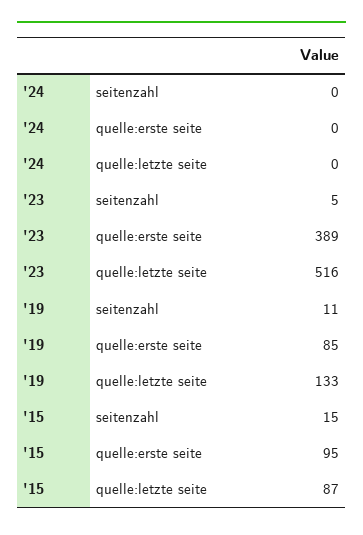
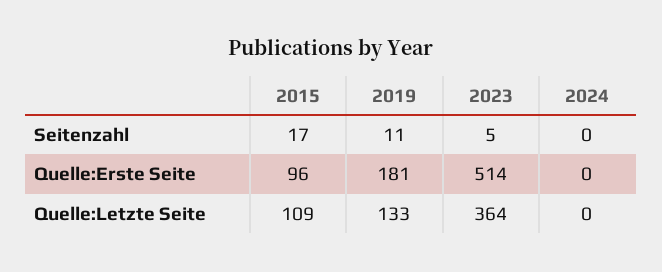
'23, quelle:erste seite: 389 -> 514
'23, quelle:letzte seite: 516 -> 364
'19, quelle:erste seite: 85 -> 181
'15, seitenzahl: 15 -> 17
'15, quelle:erste seite: 95 -> 96
'15, quelle:letzte seite: 87 -> 109

